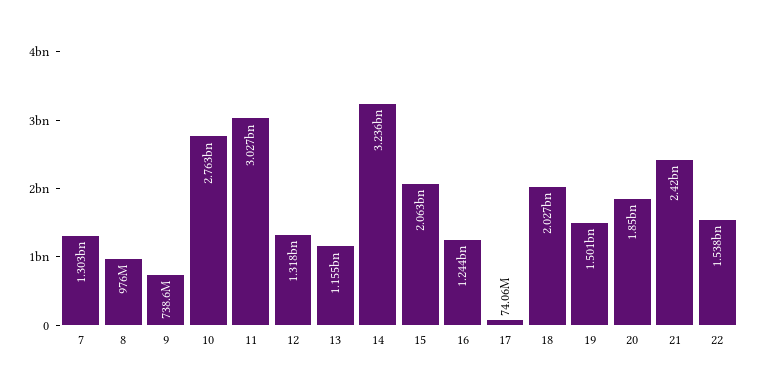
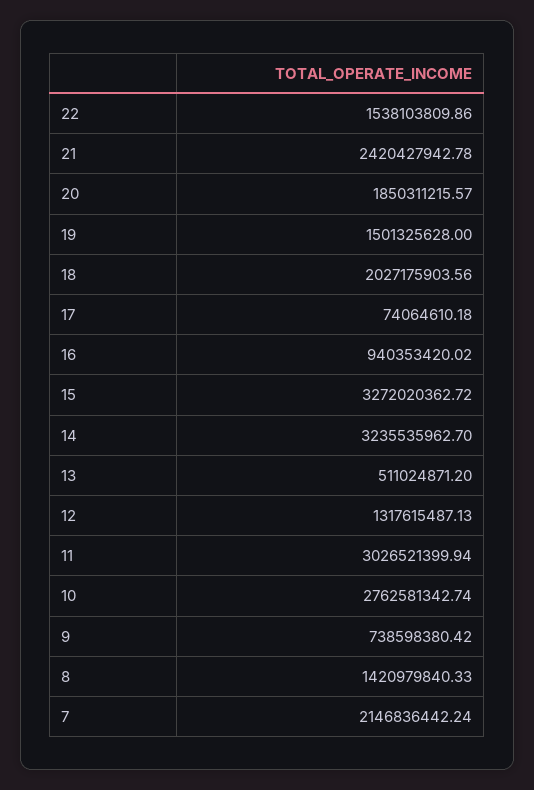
7: 1303000000 -> 2146836442.24
8: 976000000 -> 1420979840.33
13: 1155000000 -> 511024871.2
15: 2063000000 -> 3272020362.72
16: 1244000000 -> 940353420.02

